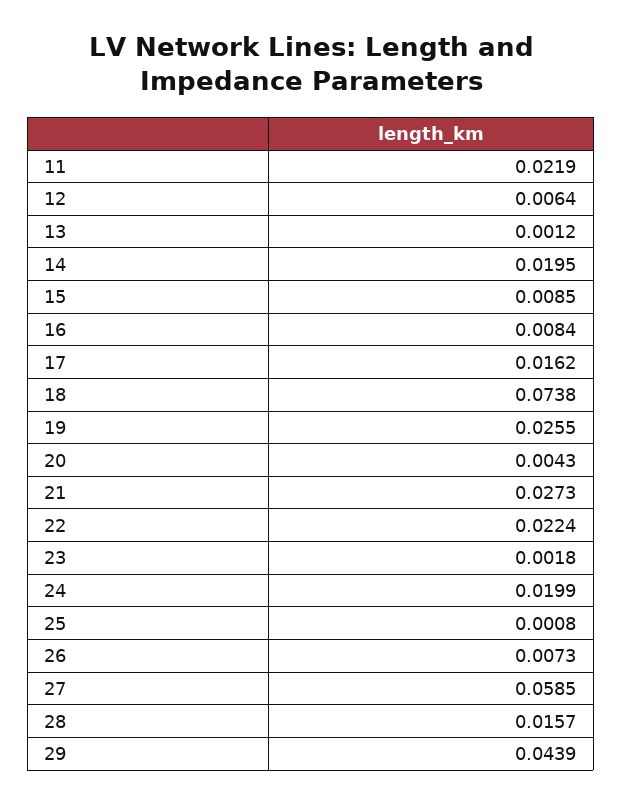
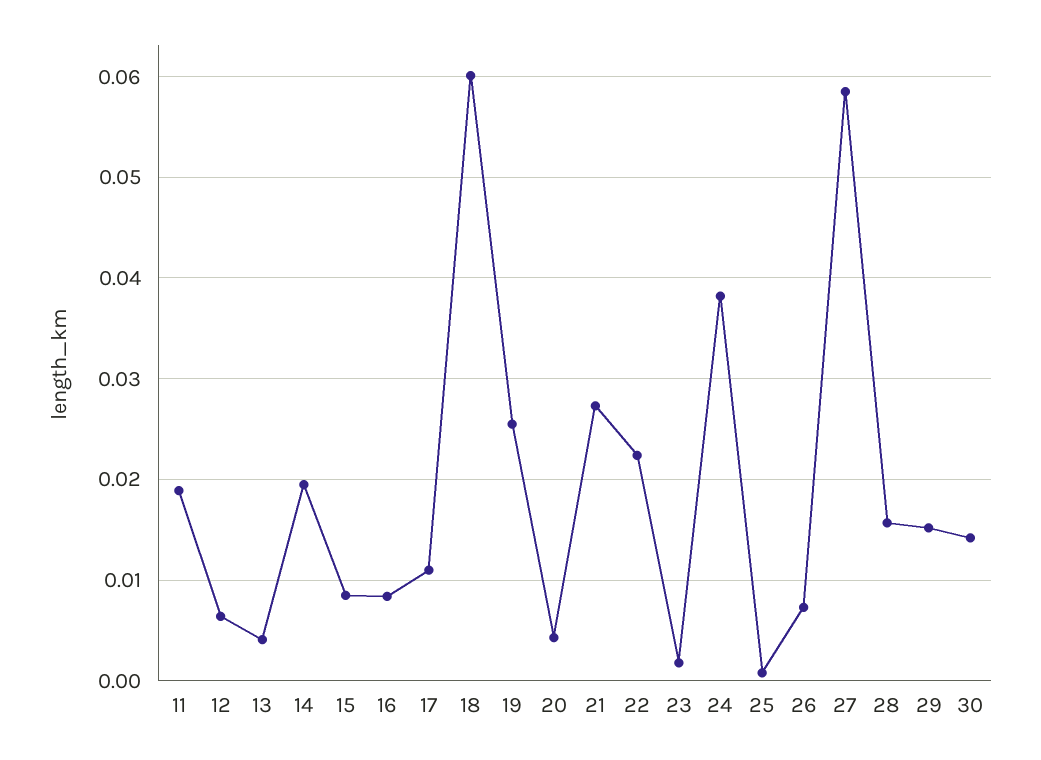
11: 0.0219 -> 0.019
13: 0.0012 -> 0.004
17: 0.0162 -> 0.011
18: 0.0738 -> 0.06
24: 0.0199 -> 0.038
29: 0.0439 -> 0.015
30: none -> 0.014

